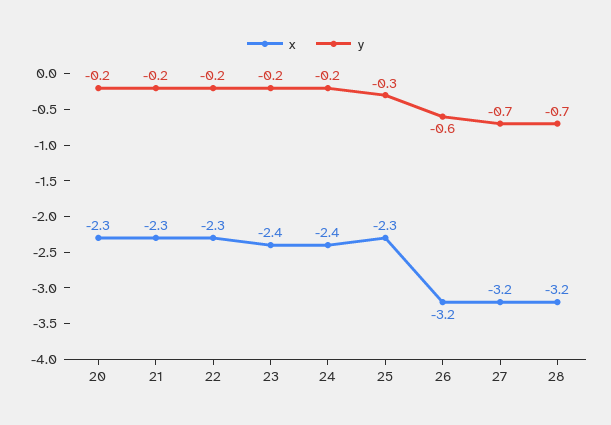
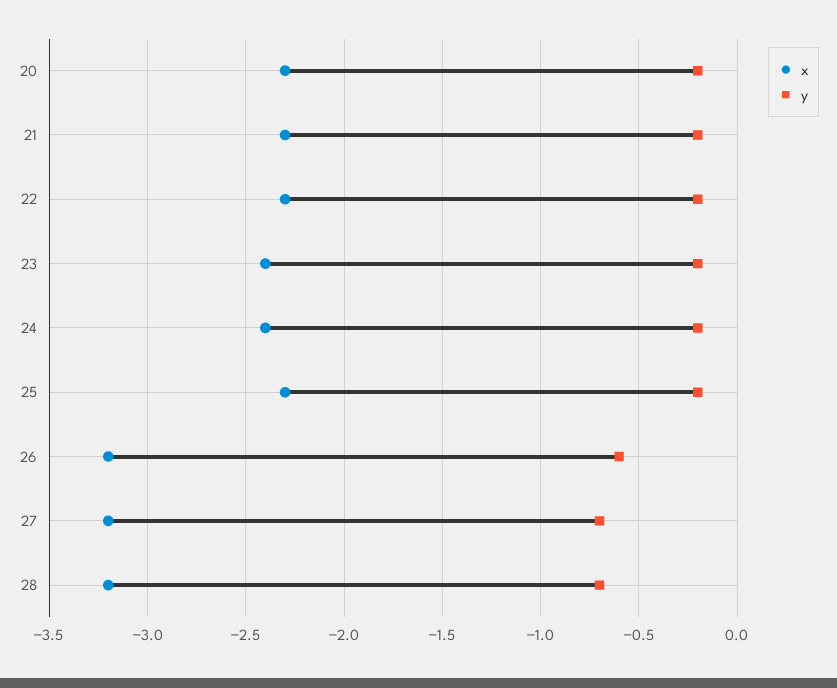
y, 25: -0.3 -> -0.2

